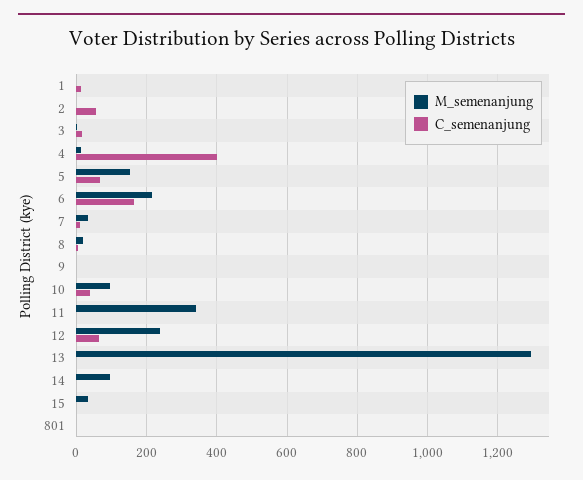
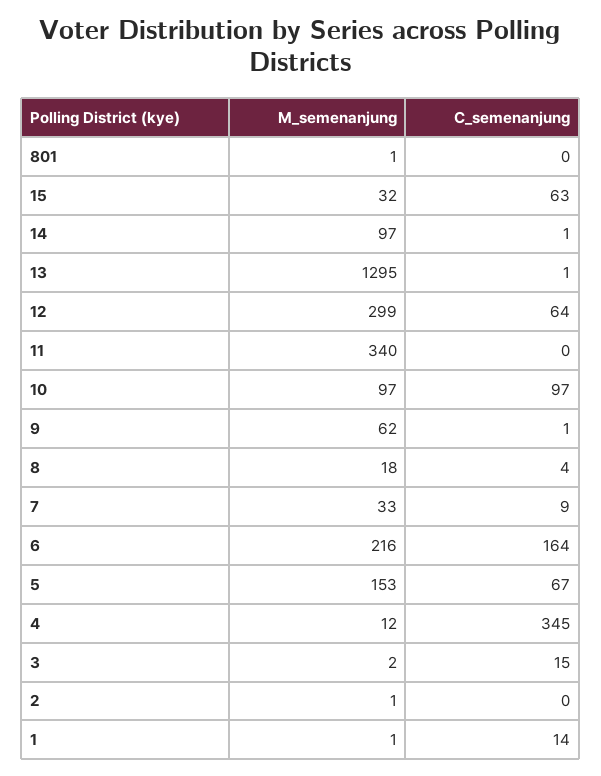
C_semenanjung, 2: 60 -> 0
C_semenanjung, 4: 400 -> 345
M_semenanjung, 9: 0 -> 62
C_semenanjung, 10: 40 -> 97
M_semenanjung, 12: 240 -> 299
C_semenanjung, 15: 0 -> 63

